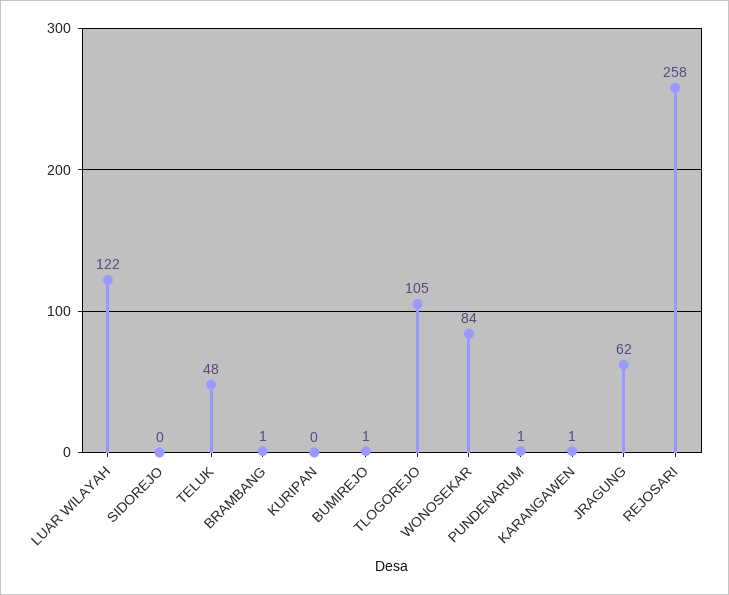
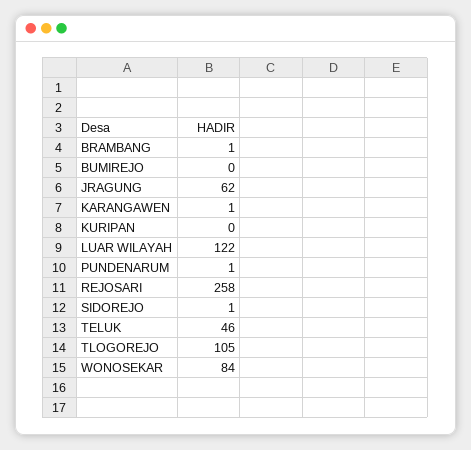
SIDOREJO: 0 -> 1
TELUK: 48 -> 46
BUMIREJO: 1 -> 0

